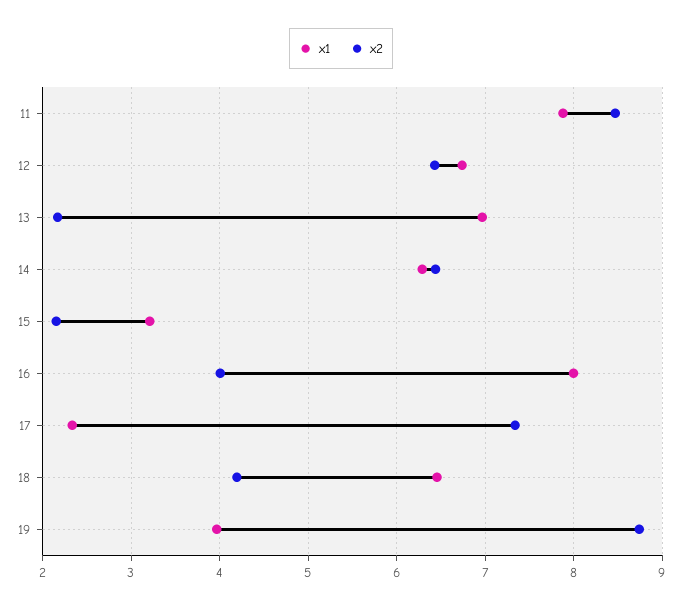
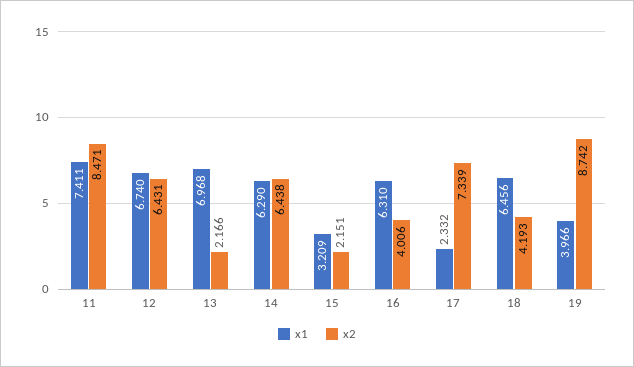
x1, 11: 7.9 -> 7.411
x1, 16: 8 -> 6.31

